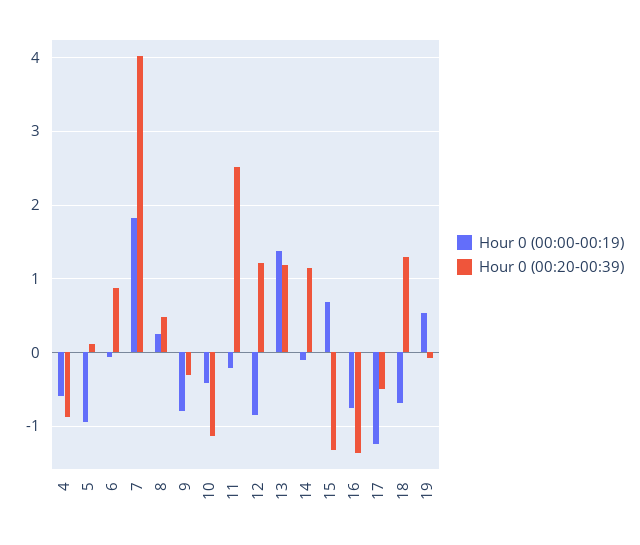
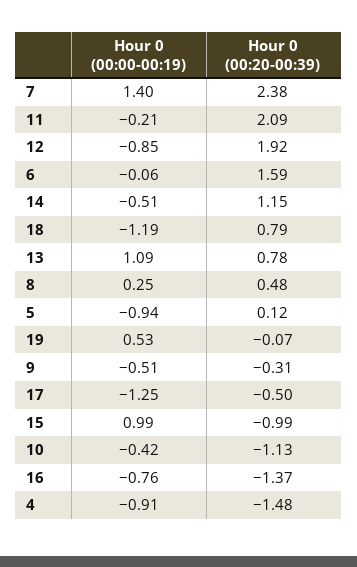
Hour 0 (00:00-00:19), 4: -0.6 -> -0.91
Hour 0 (00:20-00:39), 4: -0.9 -> -1.48
Hour 0 (00:20-00:39), 6: 0.9 -> 1.59
Hour 0 (00:00-00:19), 7: 1.8 -> 1.4
Hour 0 (00:20-00:39), 7: 4 -> 2.38
Hour 0 (00:00-00:19), 9: -0.8 -> -0.51
Hour 0 (00:20-00:39), 11: 2.5 -> 2.09
Hour 0 (00:20-00:39), 12: 1.2 -> 1.92
Hour 0 (00:00-00:19), 13: 1.4 -> 1.09
Hour 0 (00:20-00:39), 13: 1.2 -> 0.78
Hour 0 (00:00-00:19), 14: -0.1 -> -0.51
Hour 0 (00:00-00:19), 15: 0.7 -> 0.99
Hour 0 (00:20-00:39), 15: -1.3 -> -0.99
Hour 0 (00:00-00:19), 18: -0.7 -> -1.19
Hour 0 (00:20-00:39), 18: 1.3 -> 0.79

